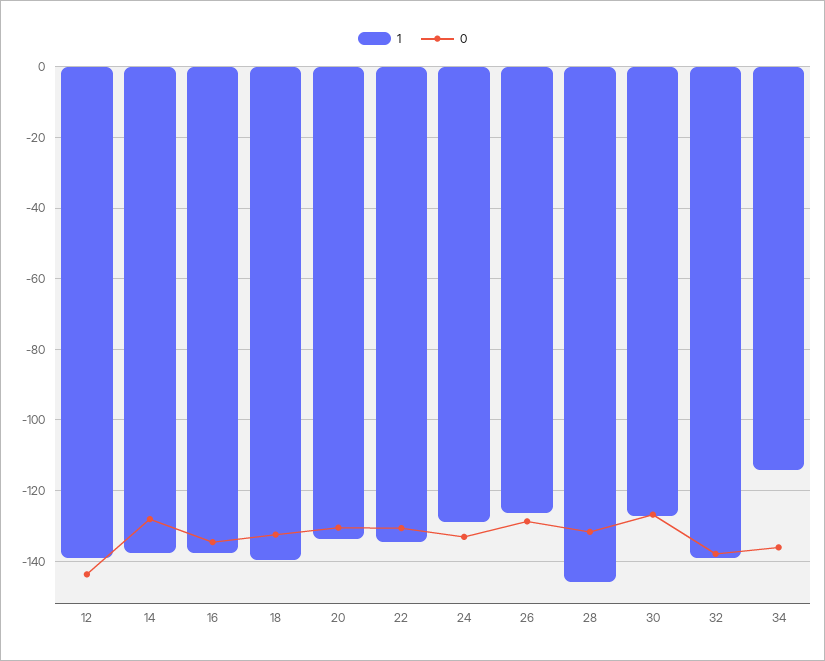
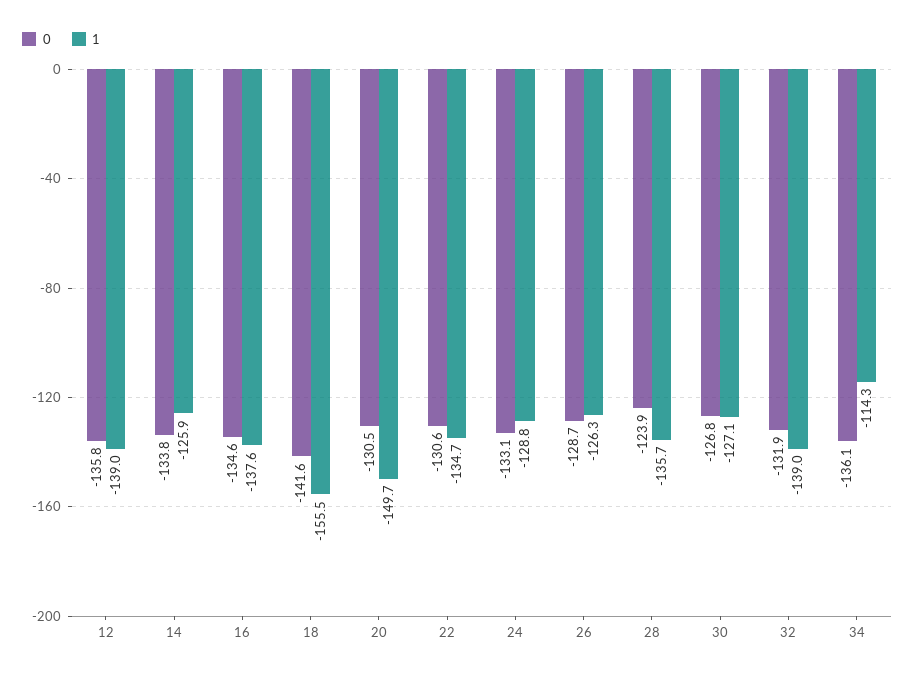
0, 12: -144 -> -135.8
1, 14: -138 -> -125.9
0, 14: -128 -> -133.8
1, 18: -140 -> -155.5
0, 18: -132 -> -141.6
1, 20: -134 -> -149.7
1, 28: -146 -> -135.7
0, 28: -132 -> -123.9
0, 32: -138 -> -131.9

